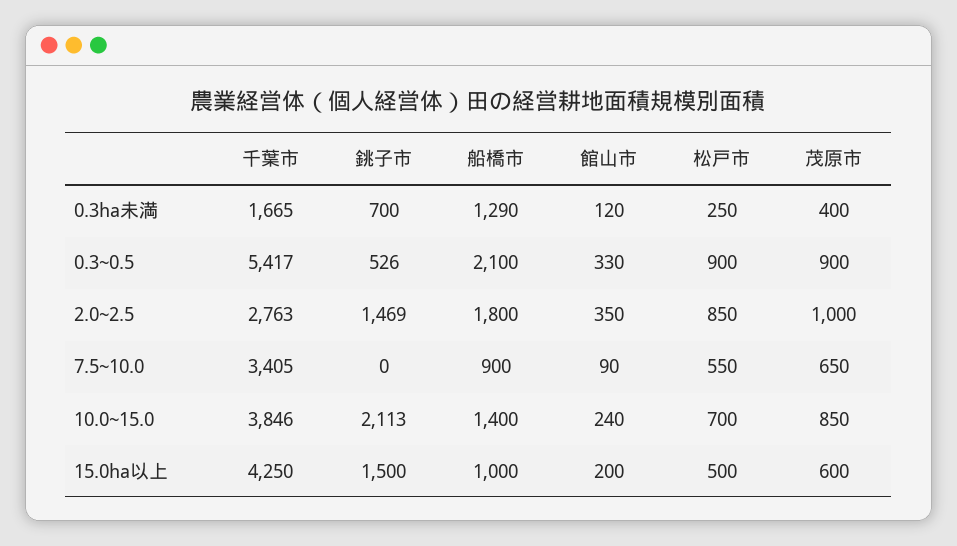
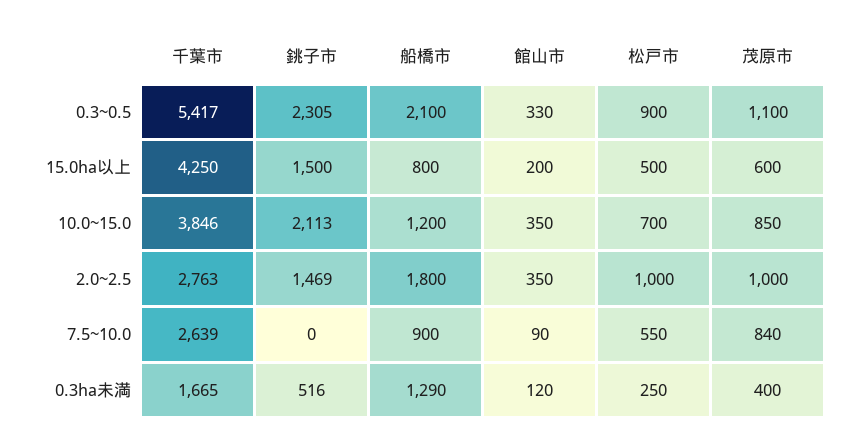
銚子市, 0.3ha未満: 700 -> 516
銚子市, 0.3~0.5: 526 -> 2305
茂原市, 0.3~0.5: 900 -> 1100
松戸市, 2.0~2.5: 850 -> 1000
千葉市, 7.5~10.0: 3405 -> 2639
茂原市, 7.5~10.0: 650 -> 840
船橋市, 10.0~15.0: 1400 -> 1200
館山市, 10.0~15.0: 240 -> 350
船橋市, 15.0ha以上: 1000 -> 800

